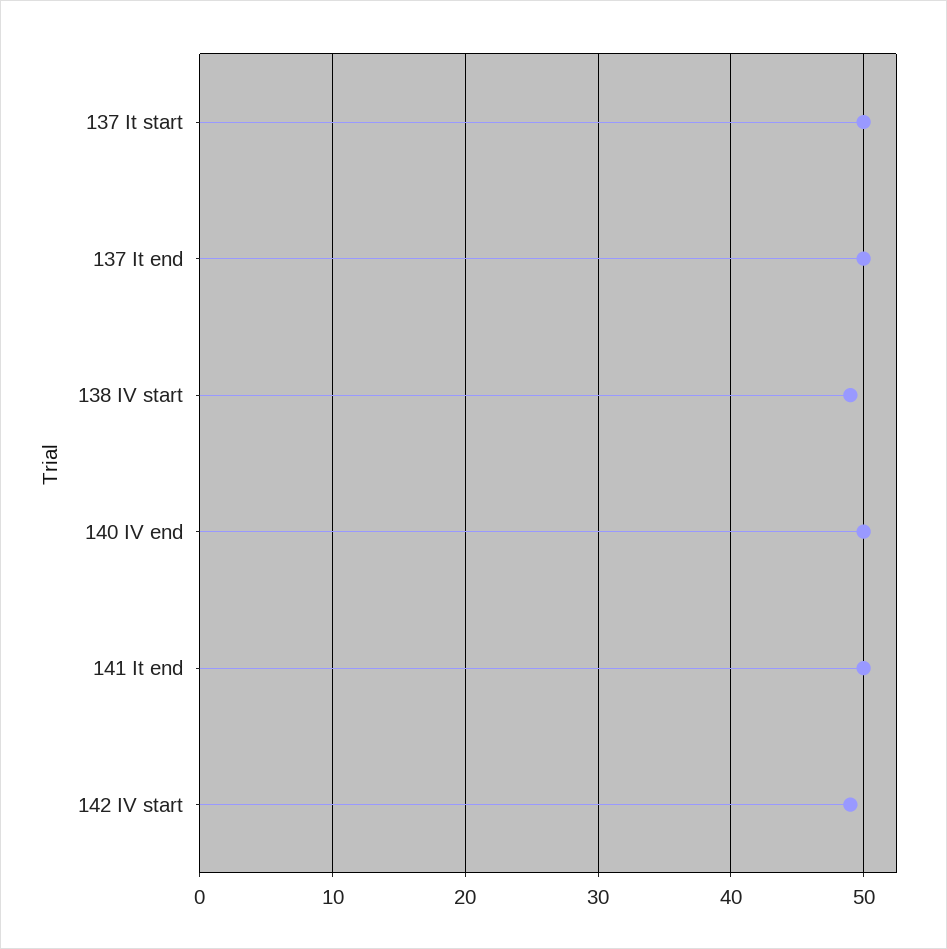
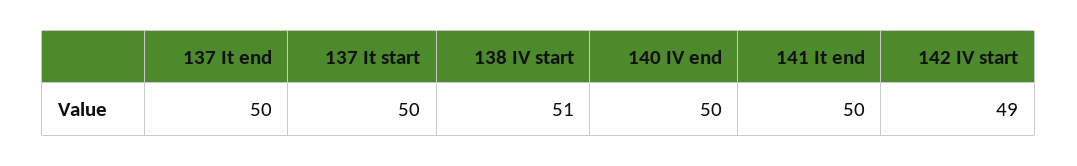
138 IV start: 49 -> 51

